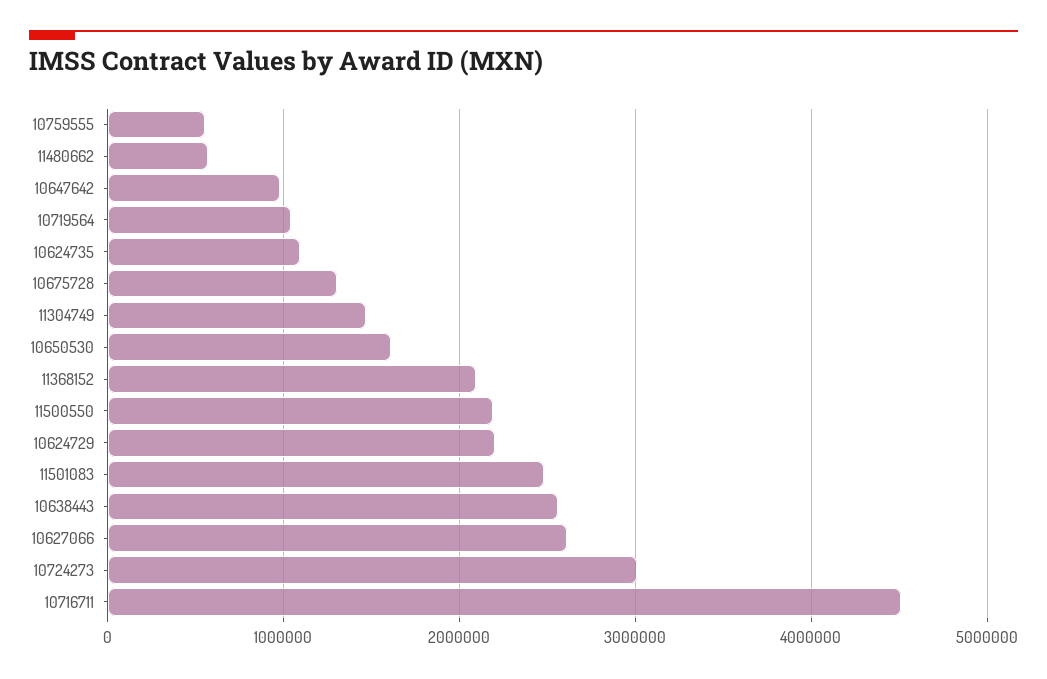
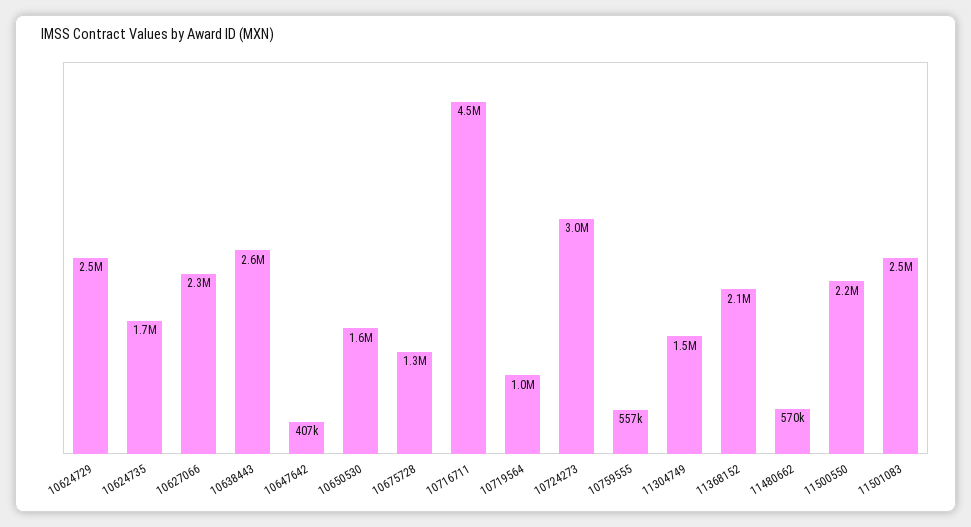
10647642: 1000000 -> 407000
10624735: 1100000 -> 1700000
10624729: 2200000 -> 2500000
10627066: 2600000 -> 2300000

